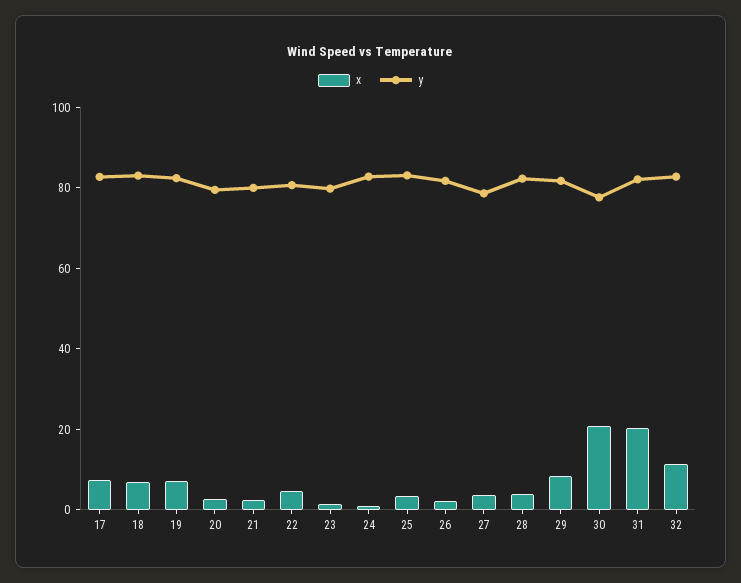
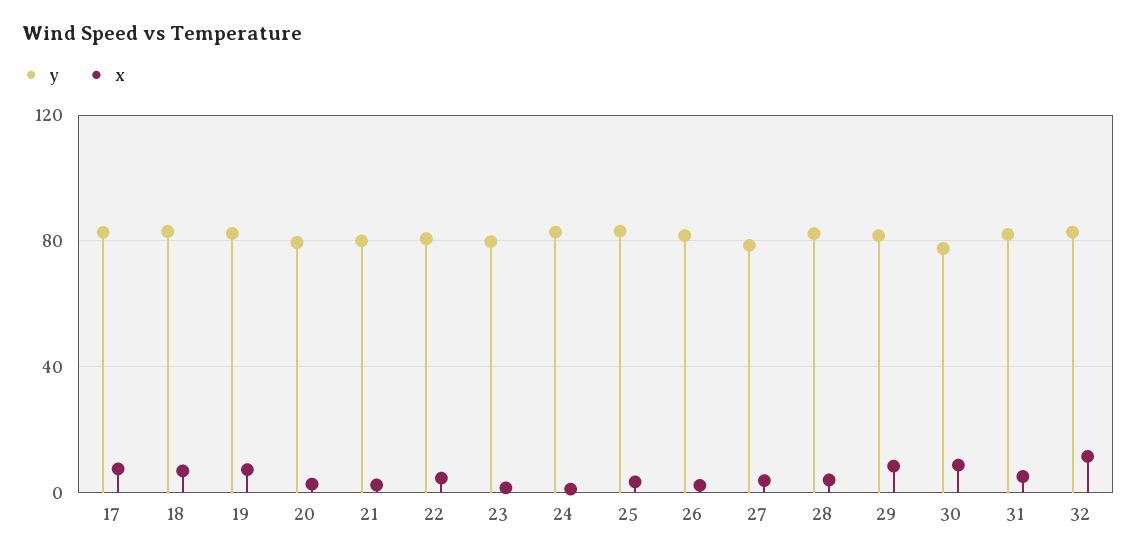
x, 30: 20 -> 10
x, 31: 20 -> 5

